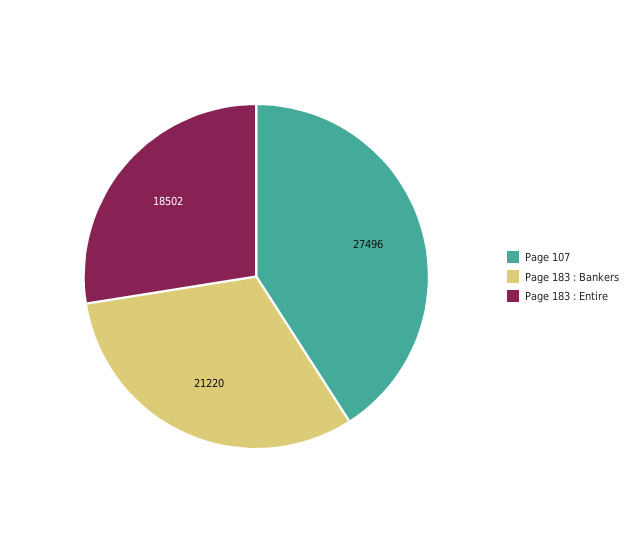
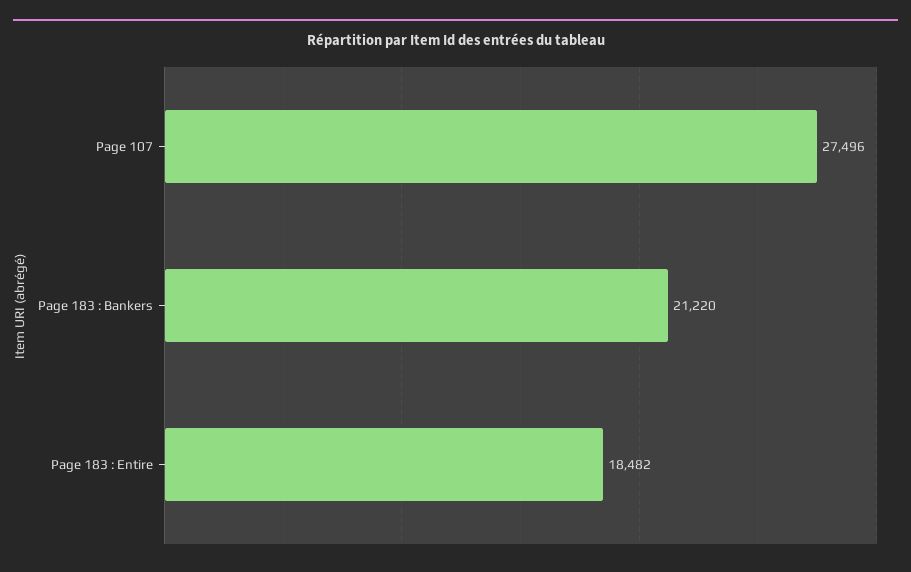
Page 183 : Entire: 18502 -> 18482

